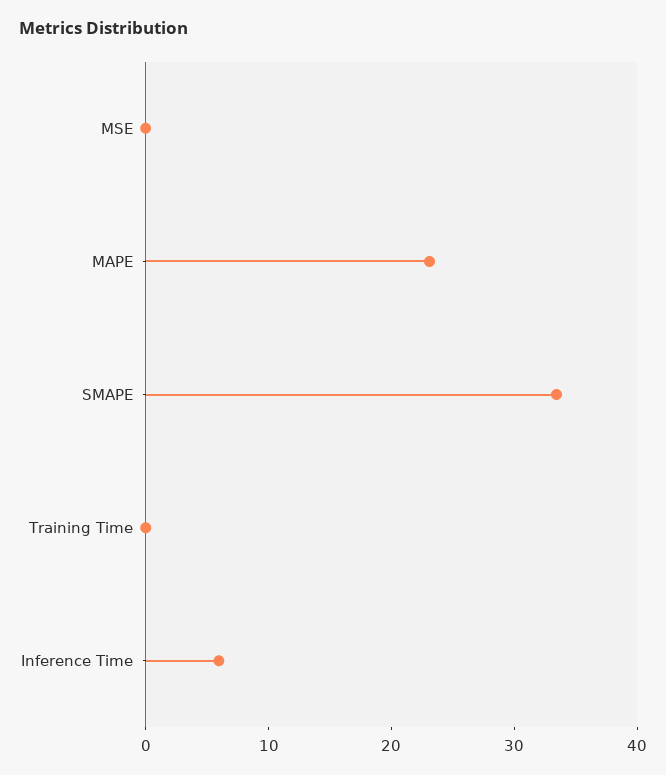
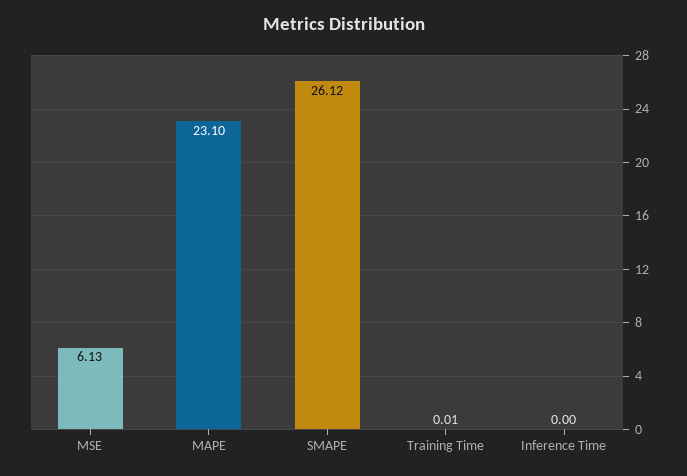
MSE: 0 -> 6.13
SMAPE: 34 -> 26.12
Inference Time: 6 -> 0

